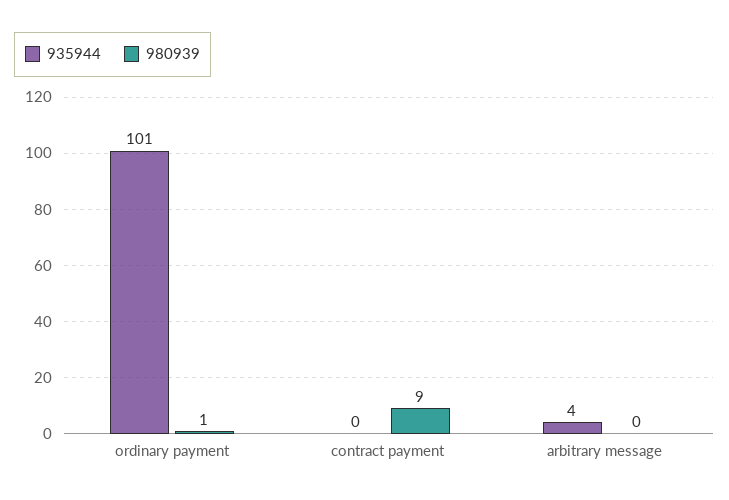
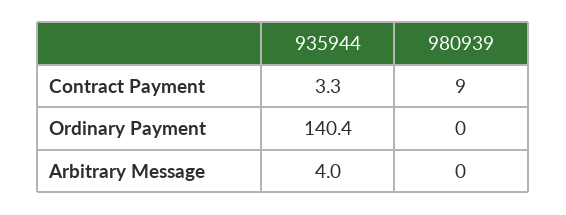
935944, ordinary payment: 101 -> 140.4
980939, ordinary payment: 1 -> 0
935944, contract payment: 0 -> 3.3

